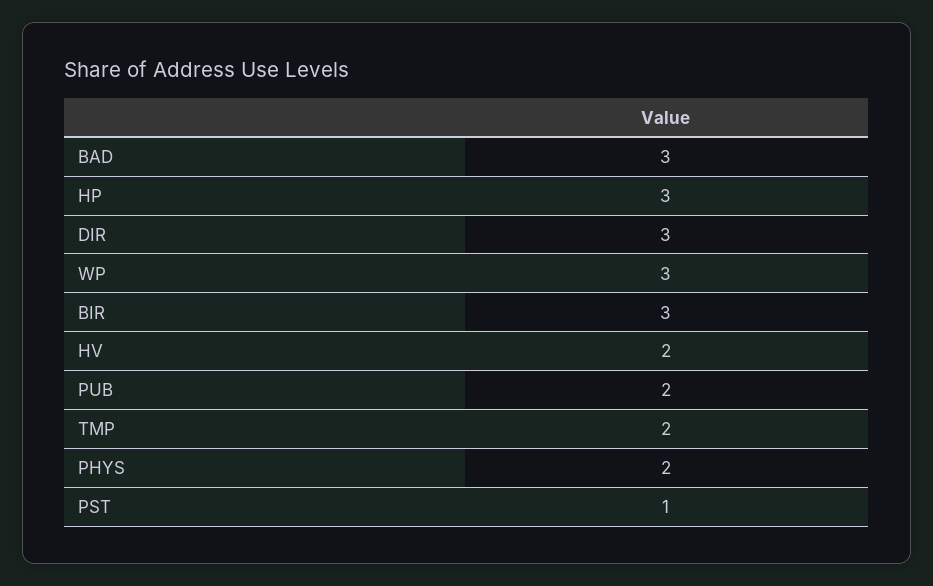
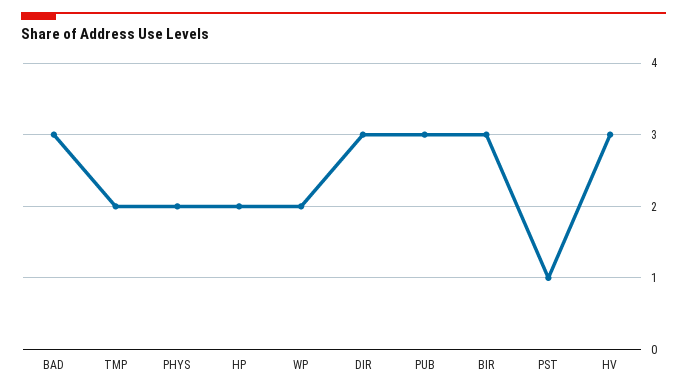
HP: 3 -> 2
WP: 3 -> 2
HV: 2 -> 3
PUB: 2 -> 3

